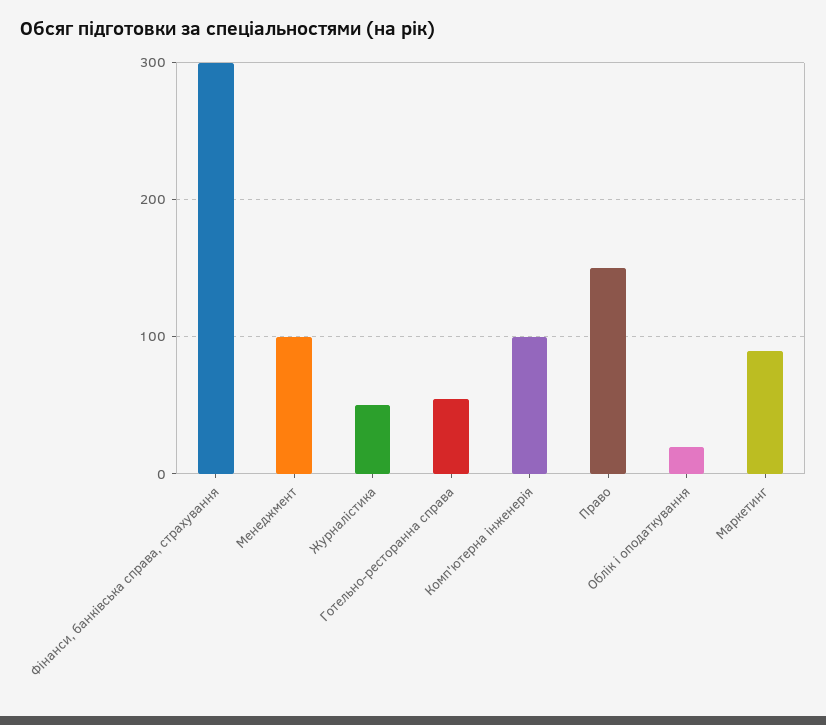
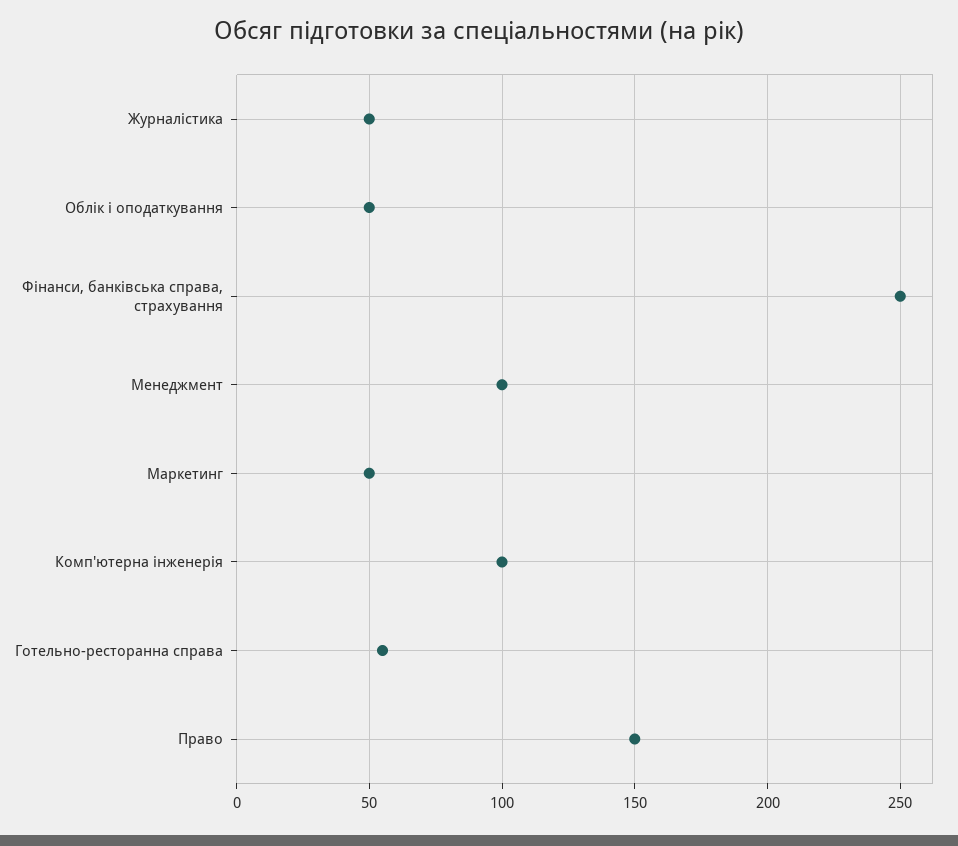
Фінанси, банківська справа, страхування: 300 -> 250
Облік і оподаткування: 20 -> 50
Маркетинг: 90 -> 50

